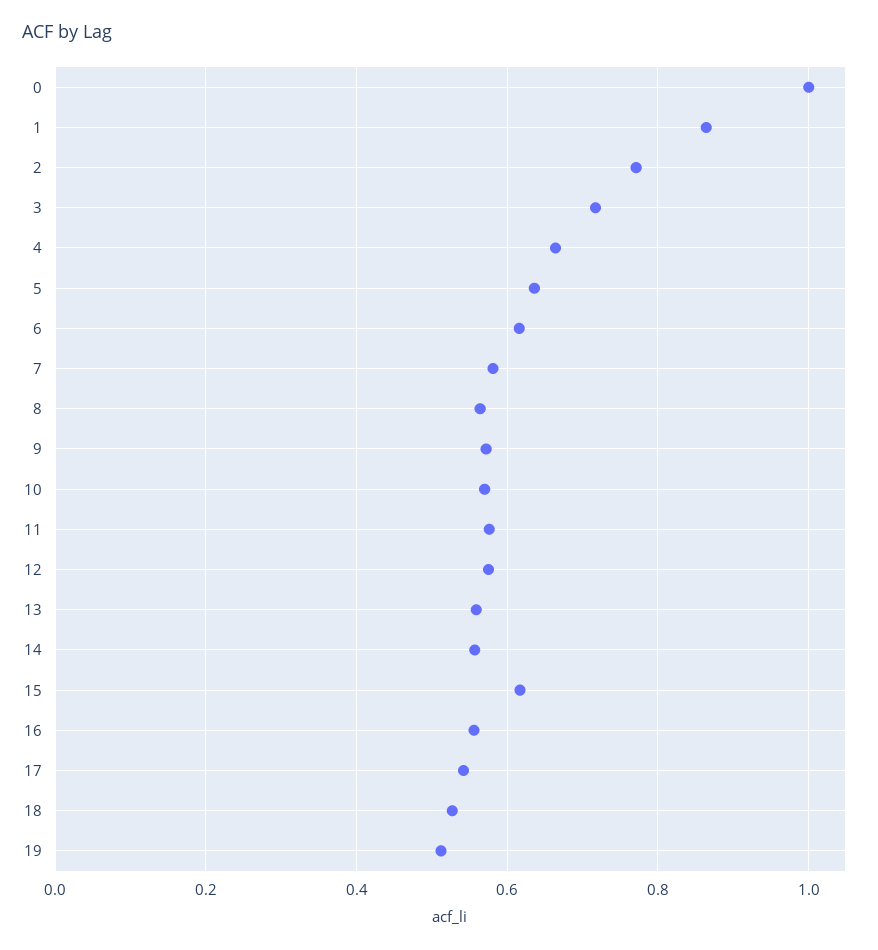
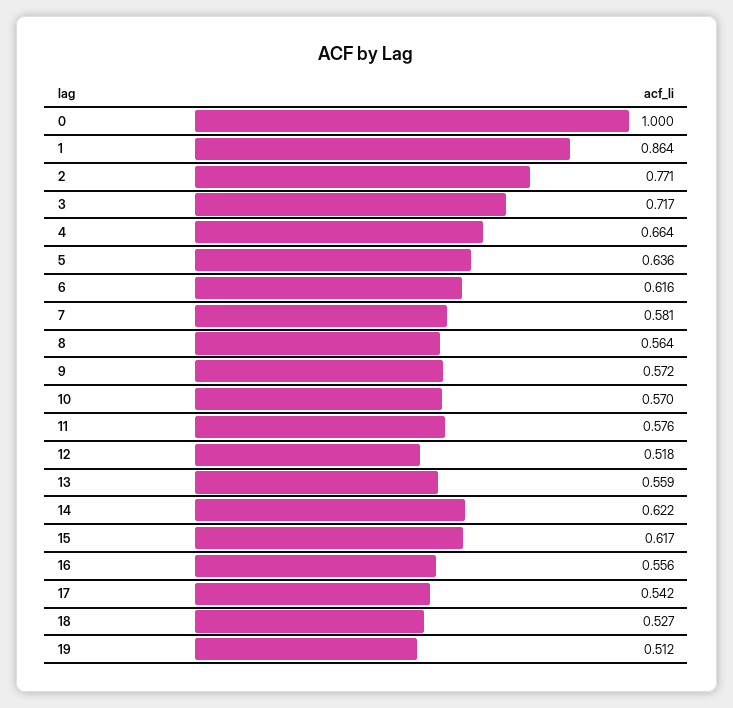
12: 0.58 -> 0.518
14: 0.56 -> 0.622

